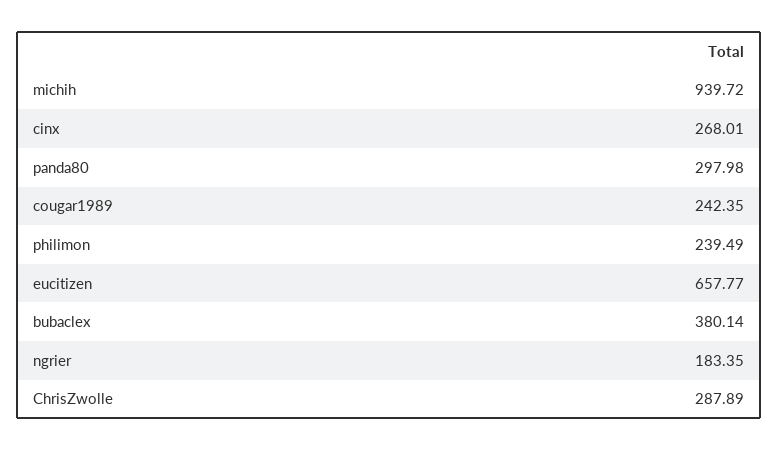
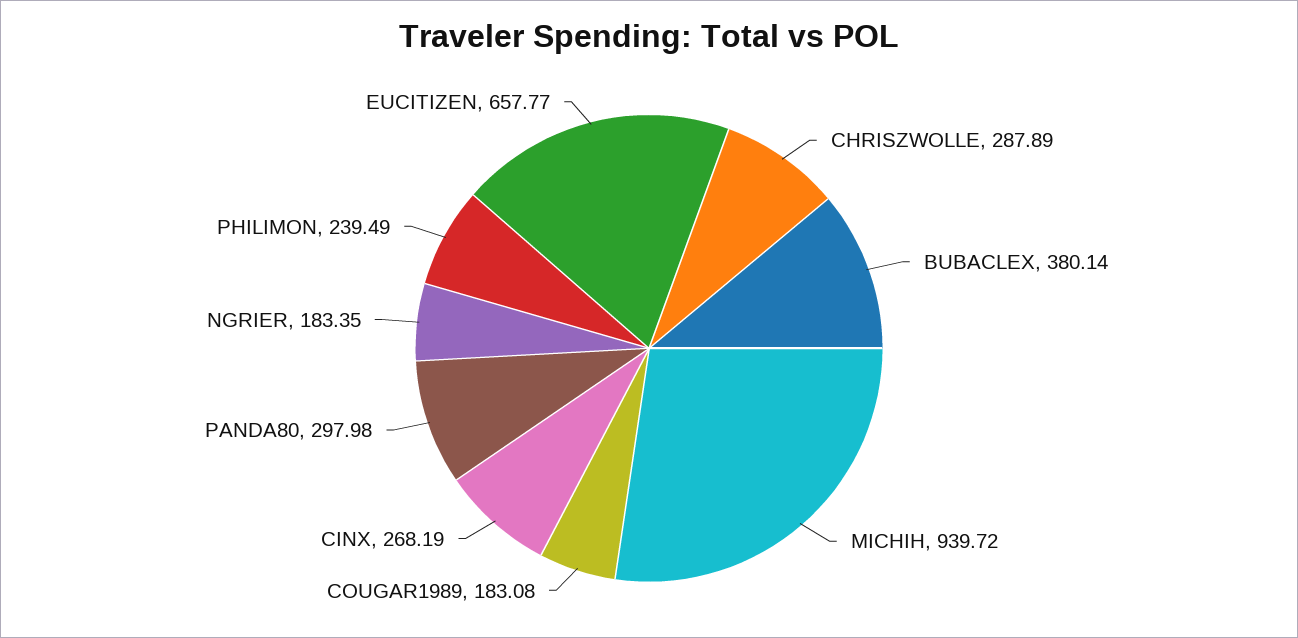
cinx: 268.01 -> 268.19
cougar1989: 242.35 -> 183.08

